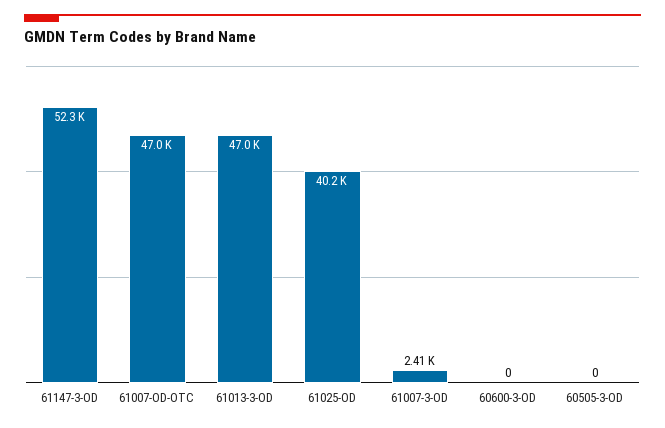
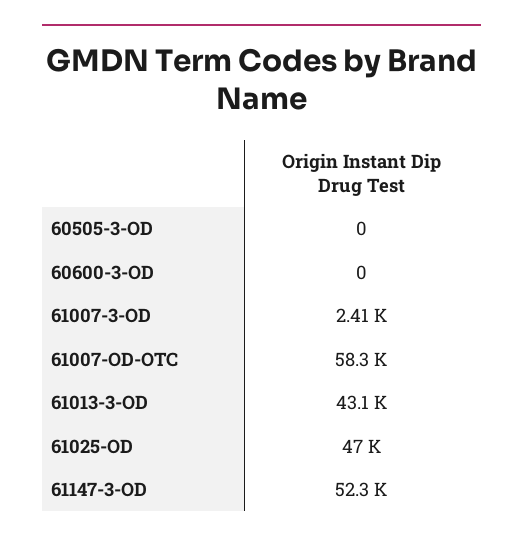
61007-OD-OTC: 47000 -> 58300
61013-3-OD: 47000 -> 43100
61025-OD: 40200 -> 47000

